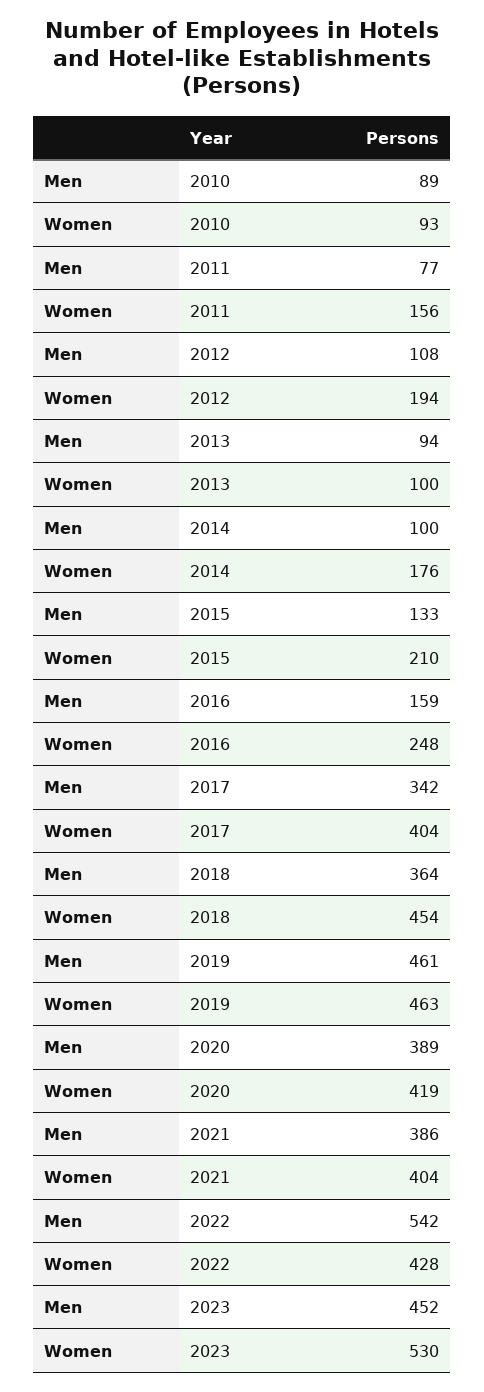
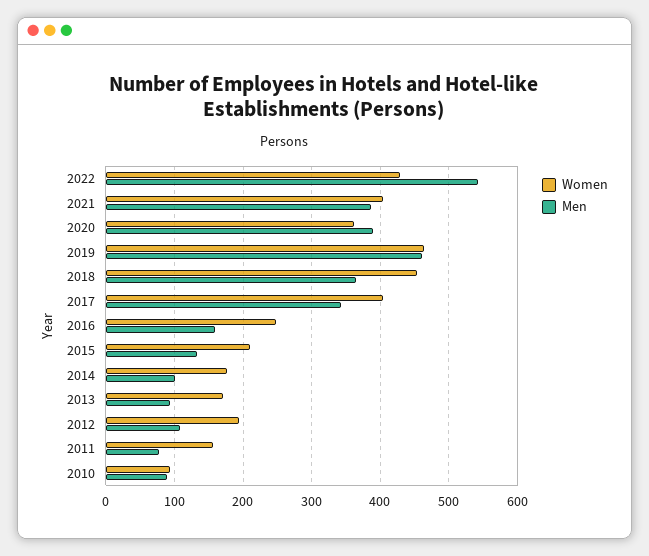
Women, 2013: 100 -> 170
Women, 2020: 419 -> 360
Men, 2023: 452 -> none
Women, 2023: 530 -> none

